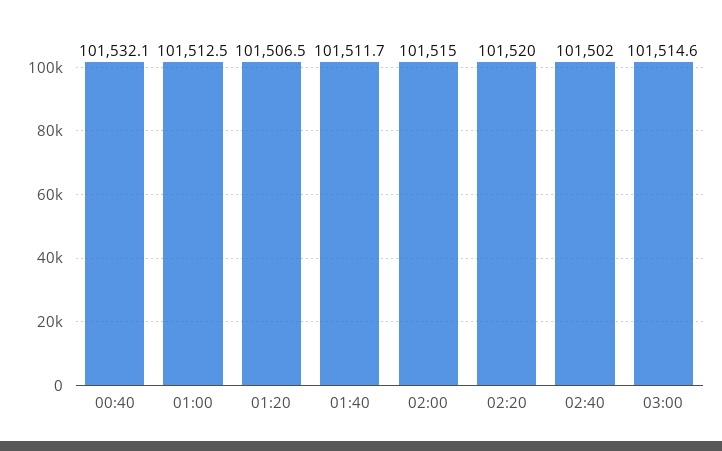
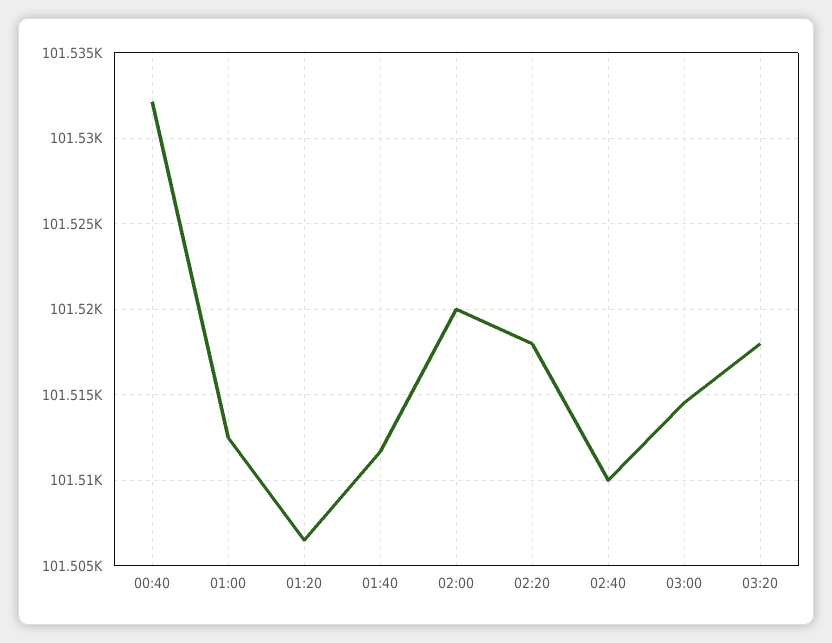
02:00: 101515 -> 101520
02:20: 101520 -> 101518
02:40: 101502 -> 101510
03:20: none -> 101518

